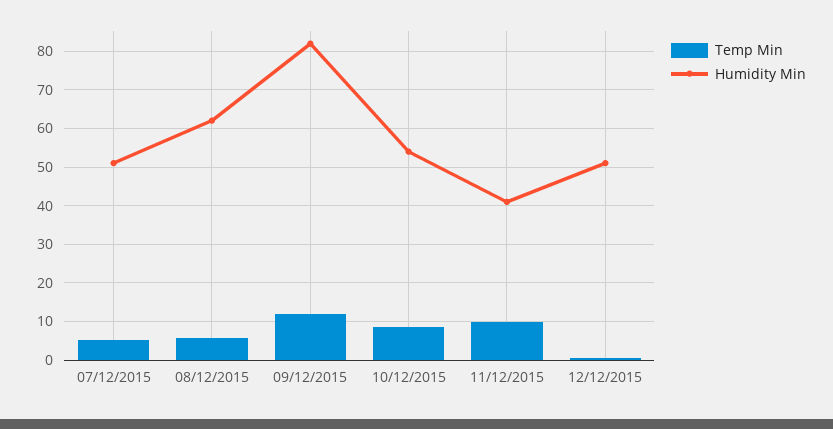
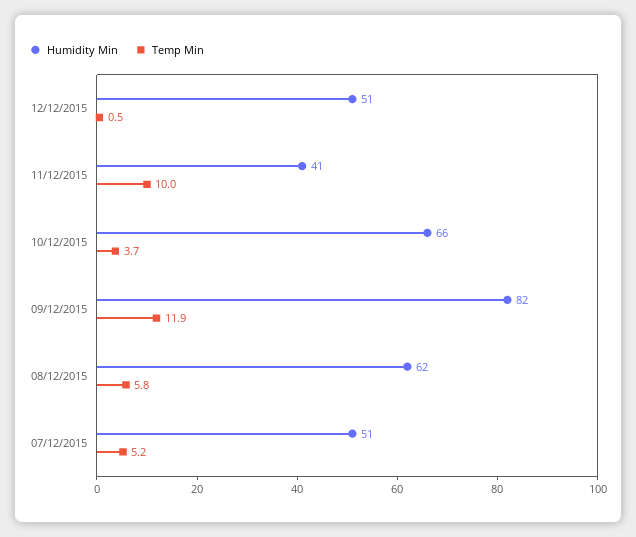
Temp Min, 10/12/2015: 8 -> 3.7
Humidity Min, 10/12/2015: 54 -> 66

